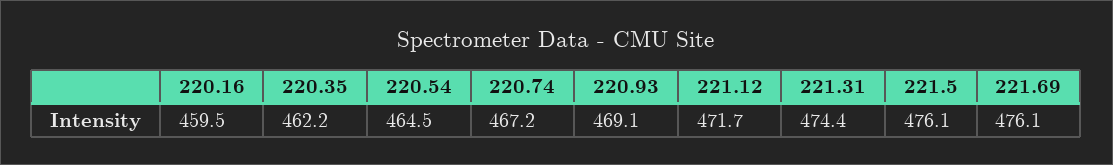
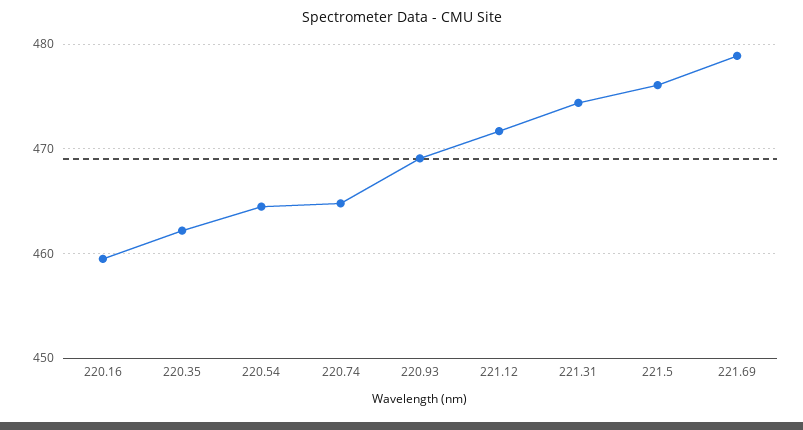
220.74: 467.2 -> 465
221.69: 476.1 -> 479

